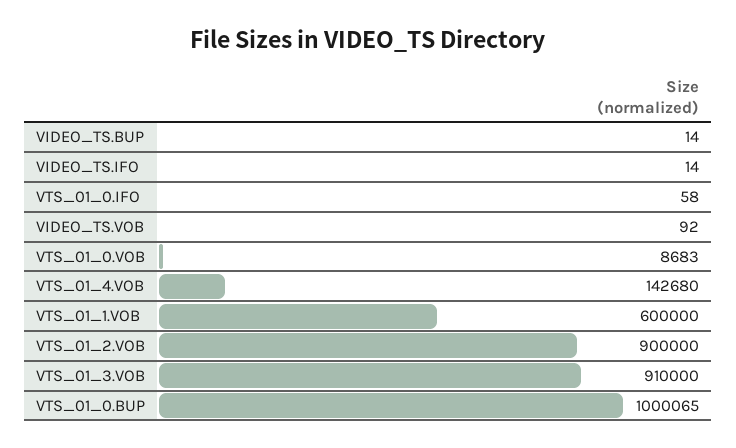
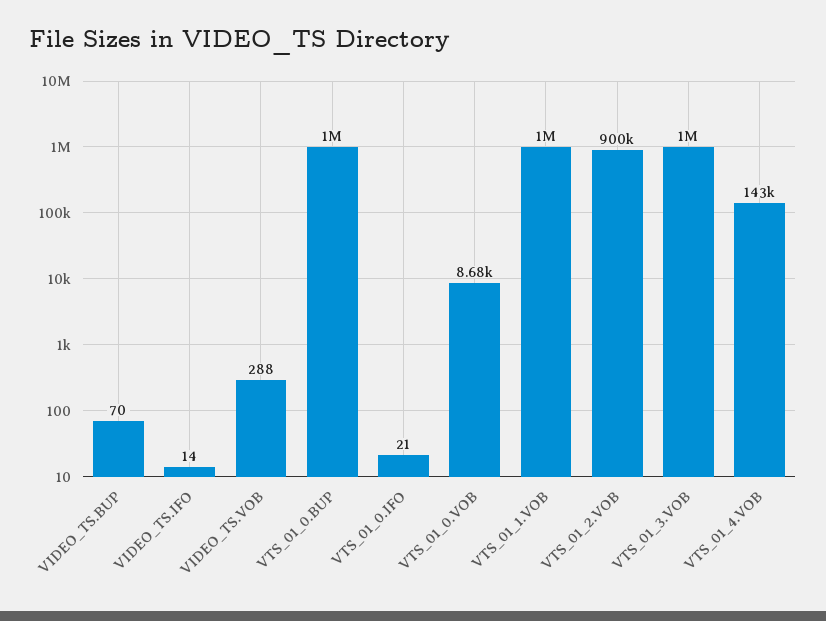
VIDEO_TS.BUP: 14 -> 70
VTS_01_0.IFO: 58 -> 21
VIDEO_TS.VOB: 92 -> 288
VTS_01_1.VOB: 600000 -> 1000000
VTS_01_3.VOB: 910000 -> 1000000

